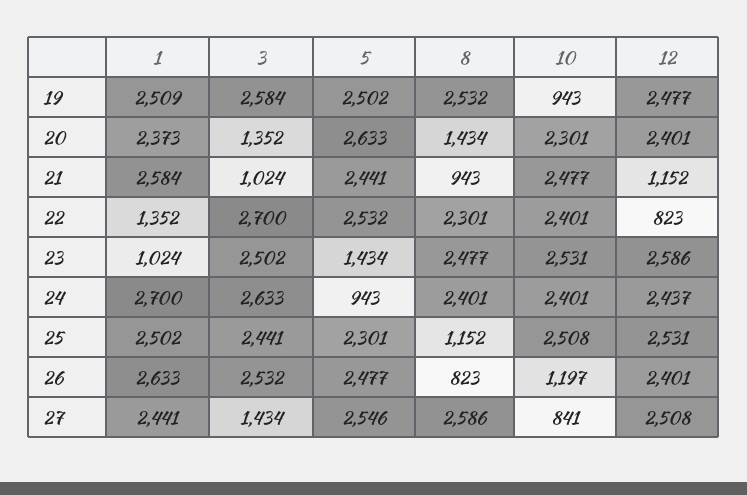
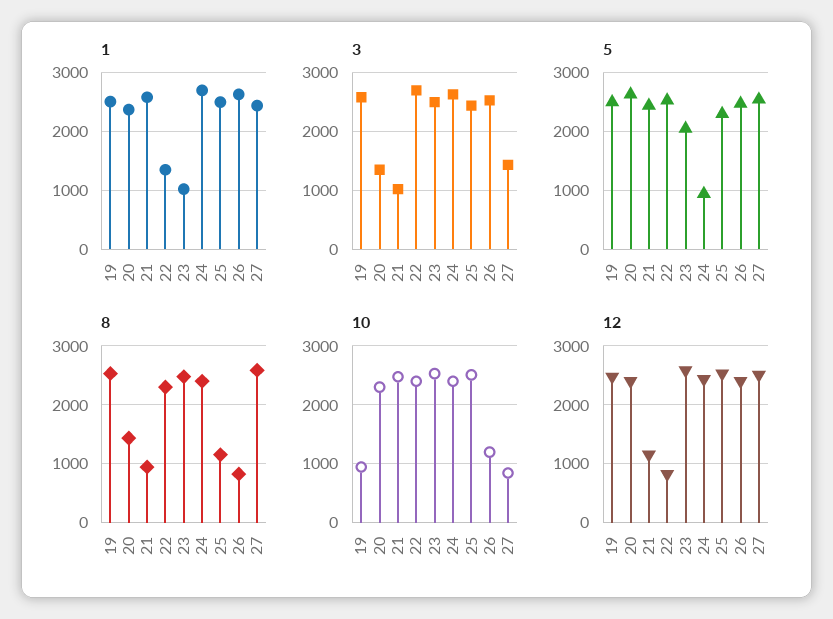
5, 23: 1434 -> 2000

